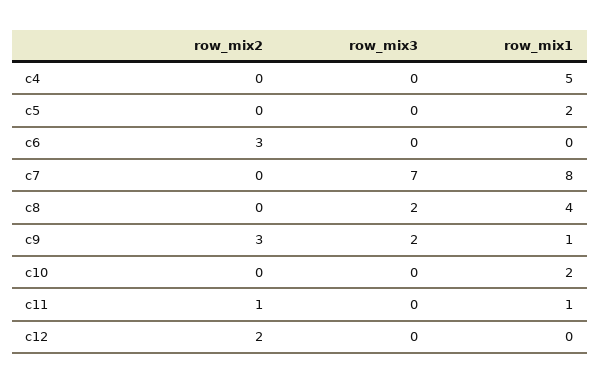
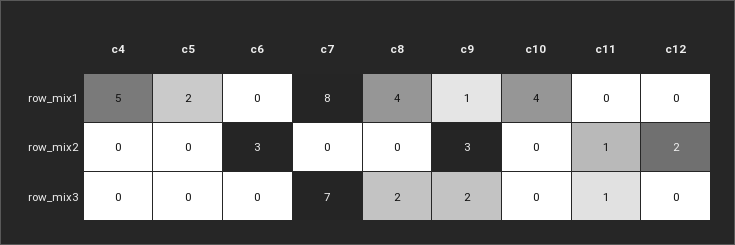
row_mix1, c10: 2 -> 4
row_mix3, c11: 0 -> 1
row_mix1, c11: 1 -> 0

